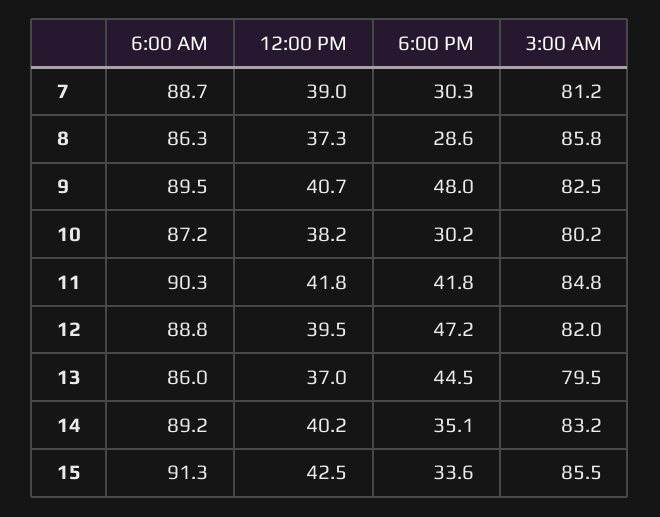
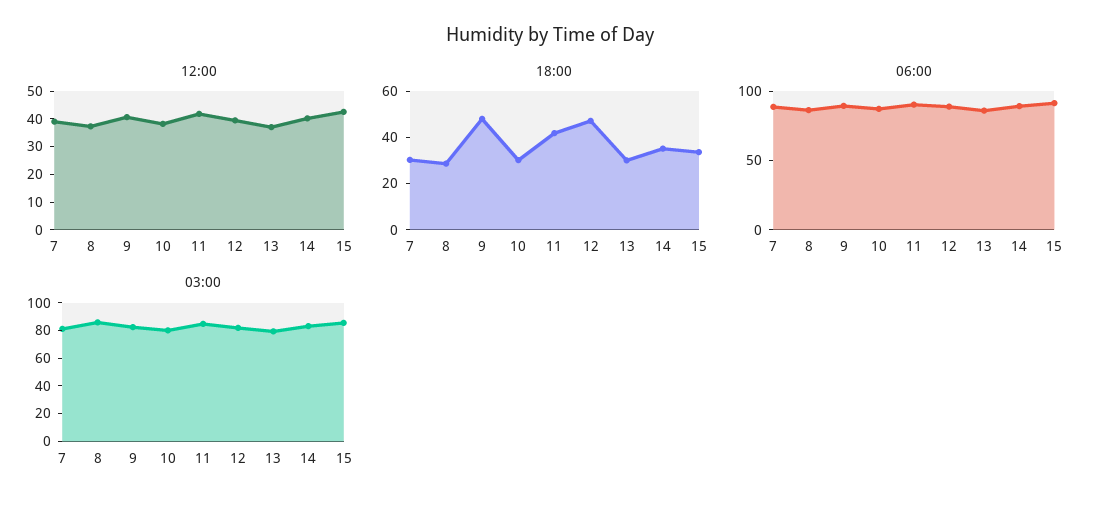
6:00 PM, 13: 44.5 -> 30

